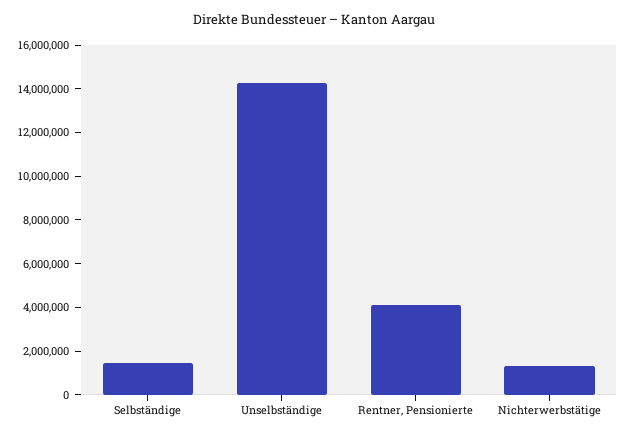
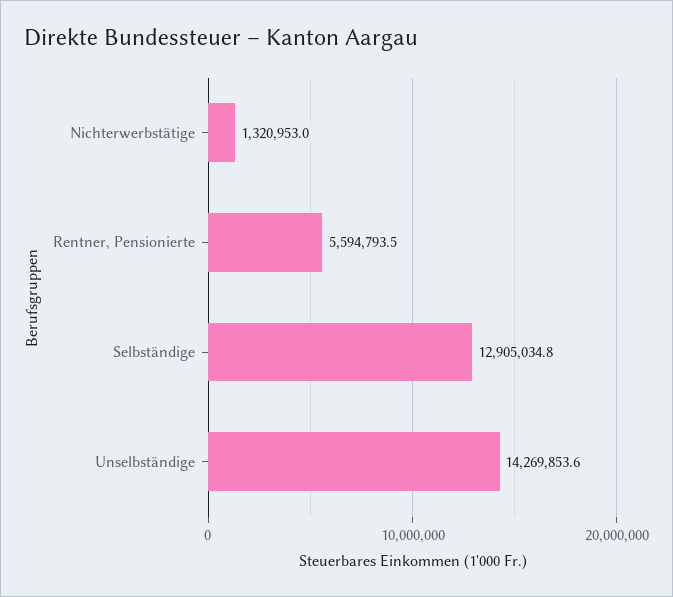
Selbständige: 1500000 -> 12905034.8
Rentner, Pensionierte: 4000000 -> 5594793.5

